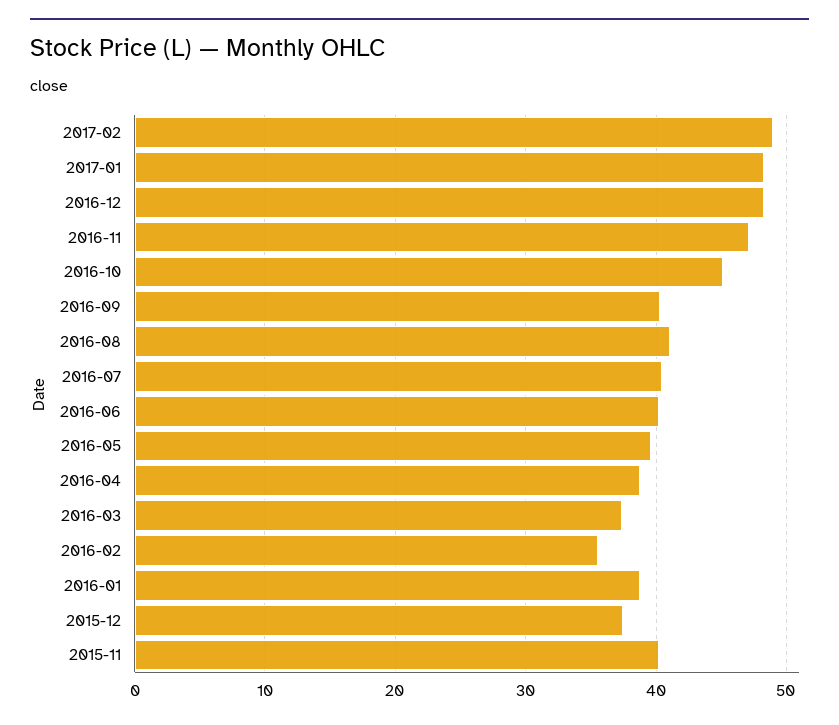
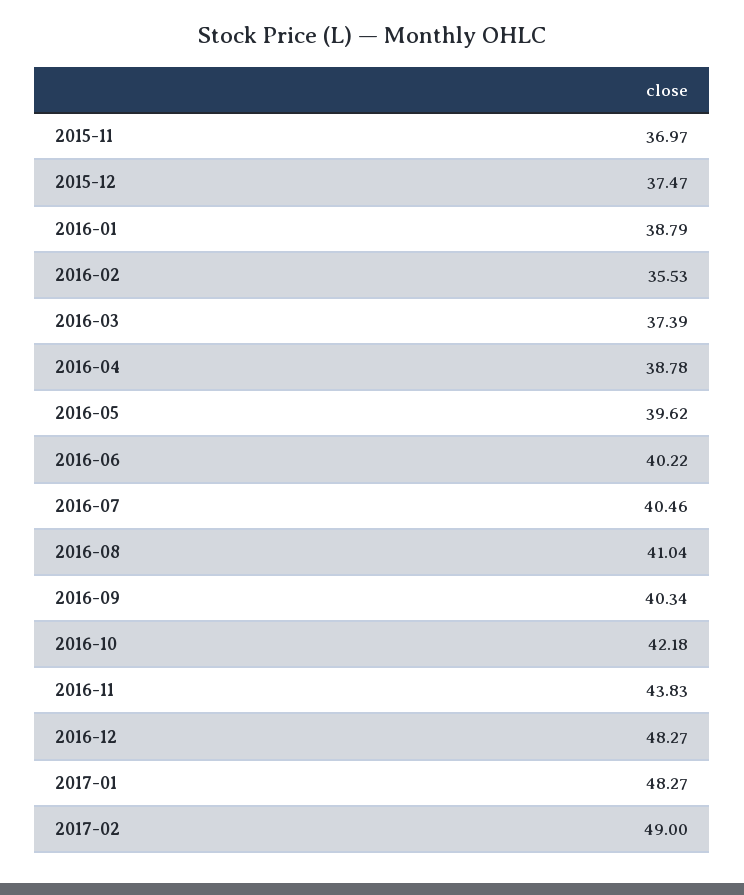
2016-11: 47 -> 43.83
2016-10: 45 -> 42.18
2015-11: 40 -> 36.97

